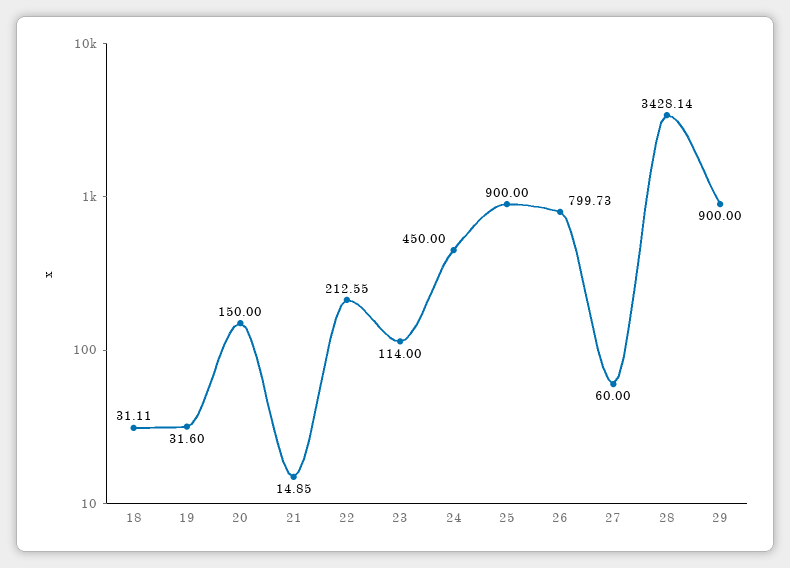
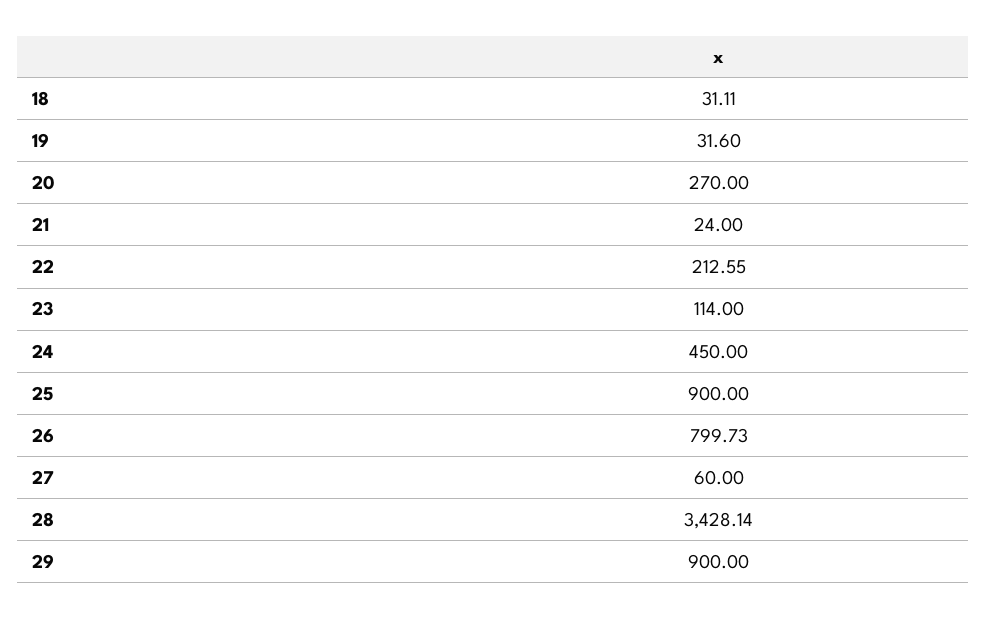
20: 150 -> 270
21: 14.85 -> 24

